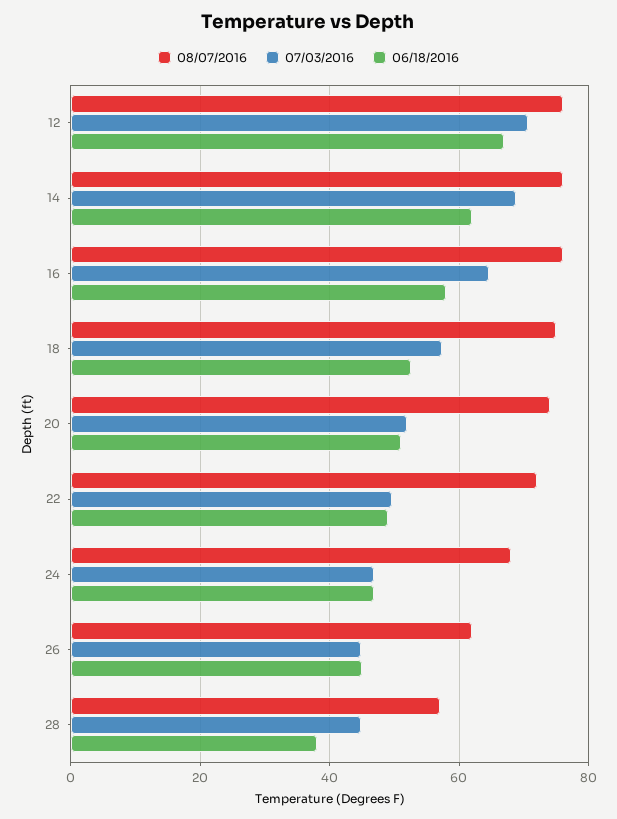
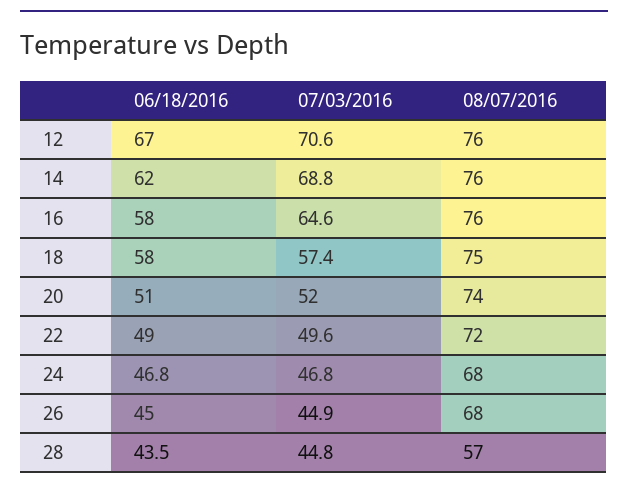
06/18/2016, 18: 52 -> 58
08/07/2016, 26: 62 -> 68
06/18/2016, 28: 38 -> 43.5

